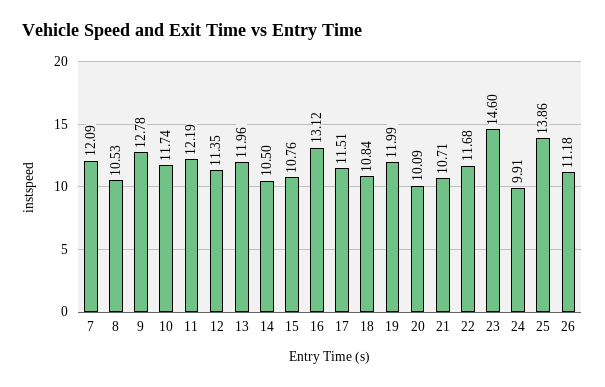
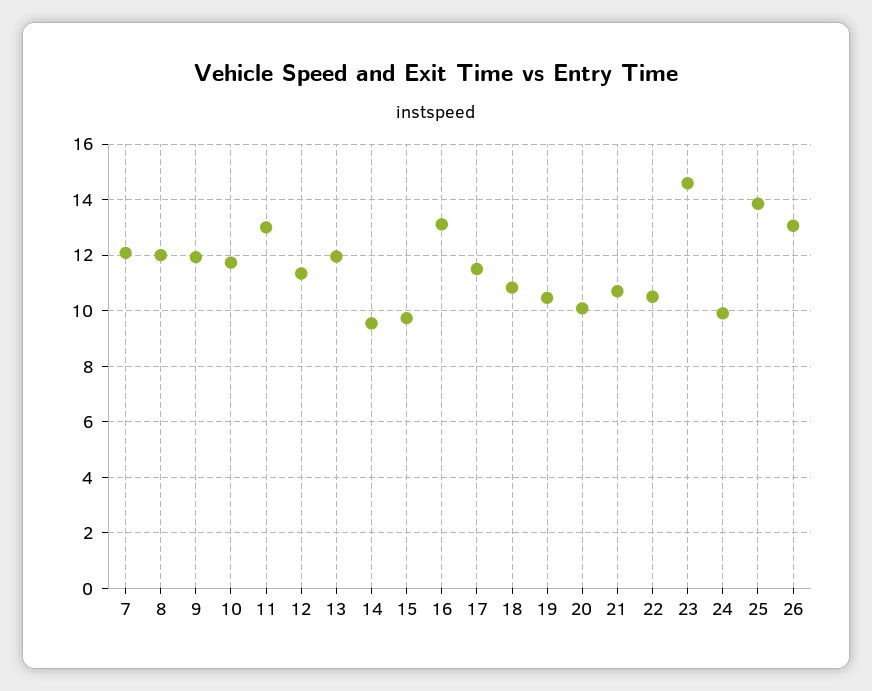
8: 10.53 -> 12
9: 12.78 -> 12
11: 12.19 -> 13
14: 10.5 -> 9.5
15: 10.76 -> 9.75
19: 11.99 -> 10.5
22: 11.68 -> 10.5
26: 11.18 -> 13

